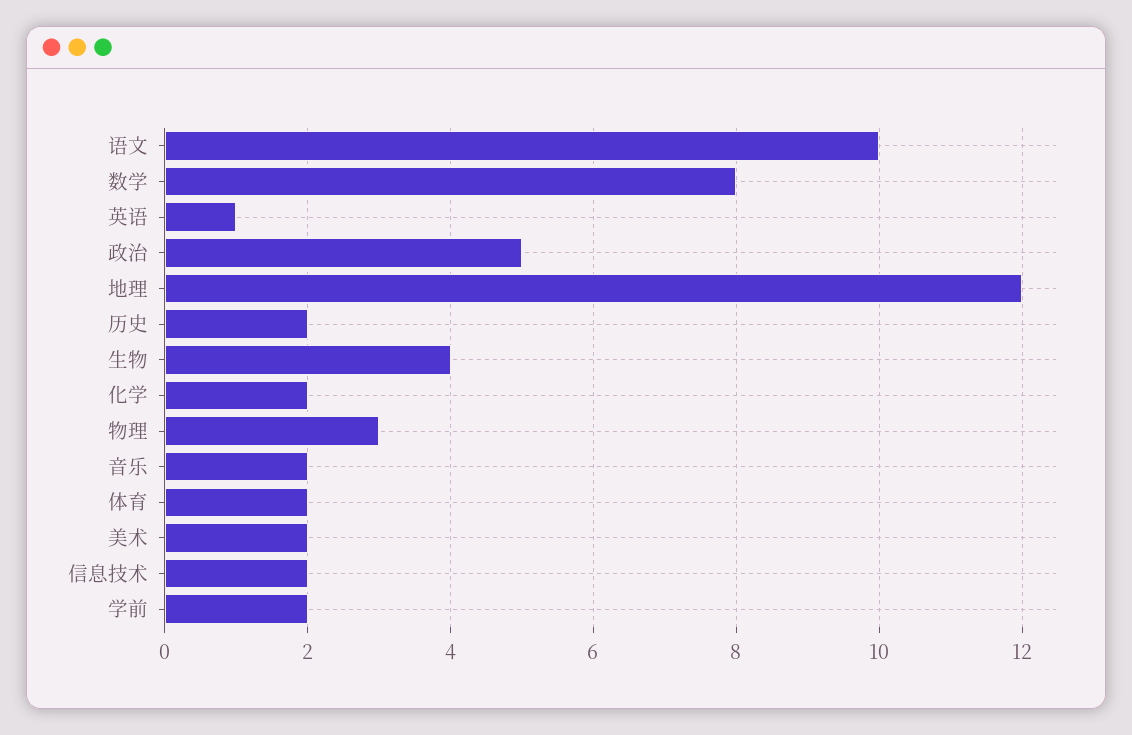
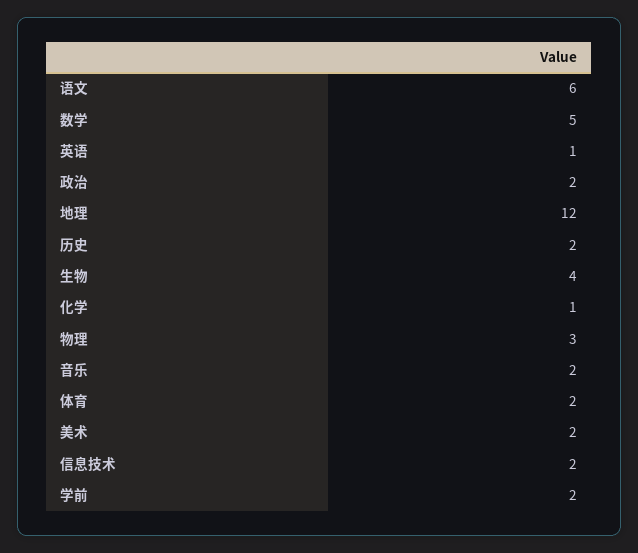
语文: 10 -> 6
数学: 8 -> 5
政治: 5 -> 2
化学: 2 -> 1

